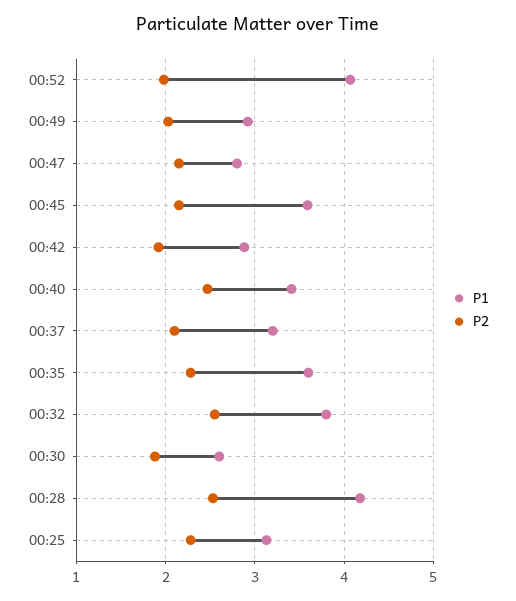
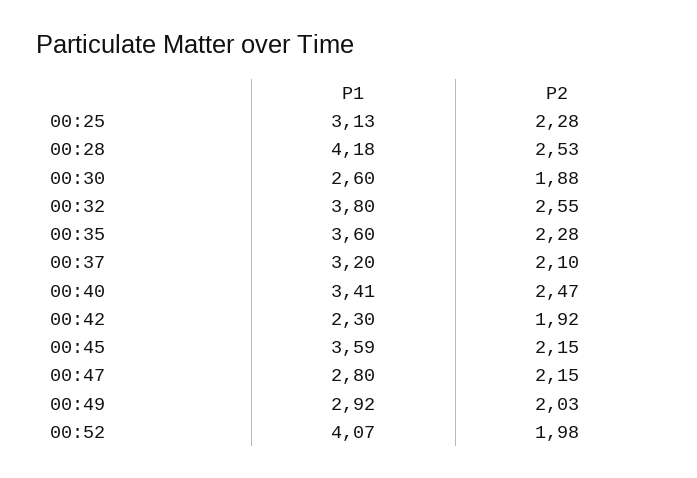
P1, 00:42: 2.9 -> 2.3

